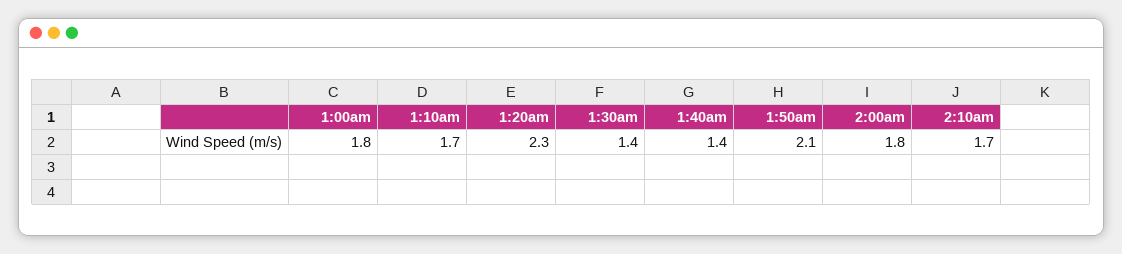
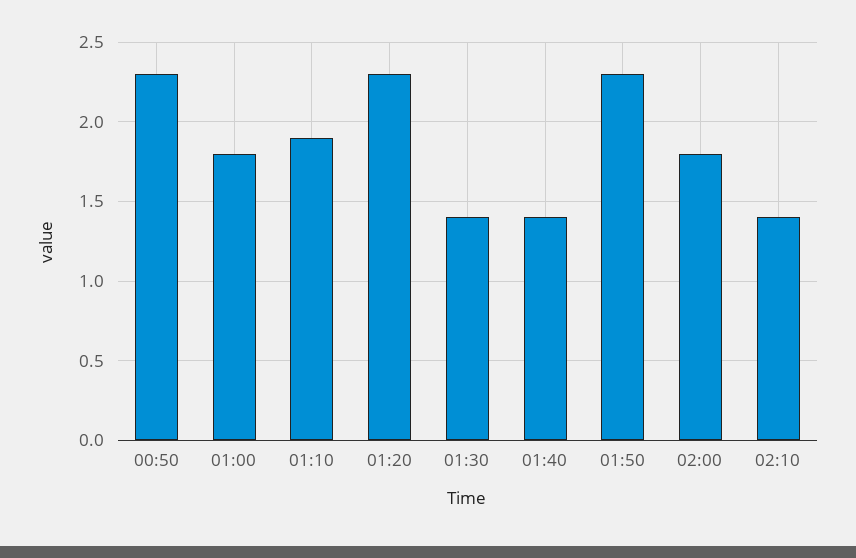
1:10am: 1.7 -> 1.9
1:50am: 2.1 -> 2.3
2:10am: 1.7 -> 1.4
00:50: none -> 2.3

